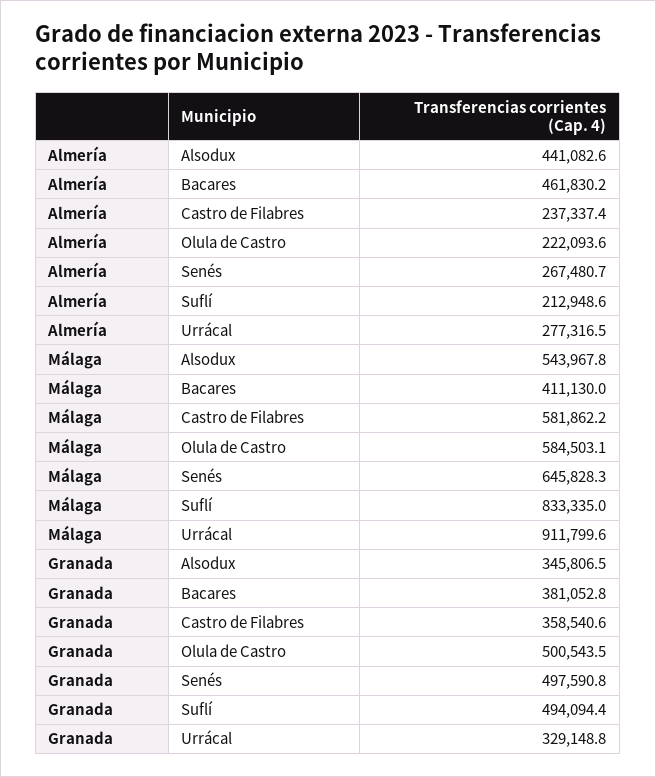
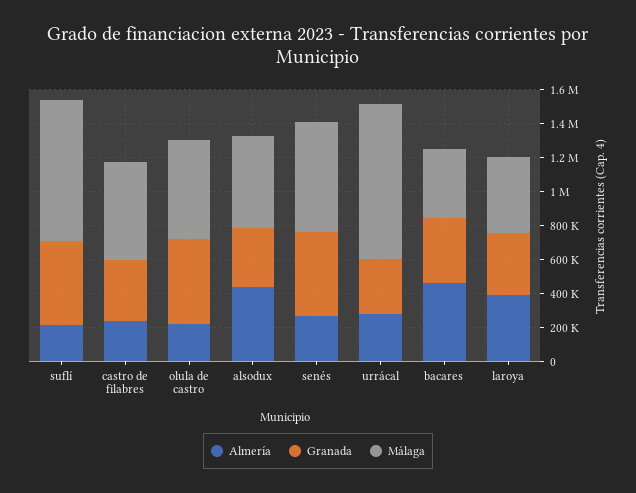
Almería, laroya: none -> 400000
Granada, laroya: none -> 350000
Málaga, laroya: none -> 450000

